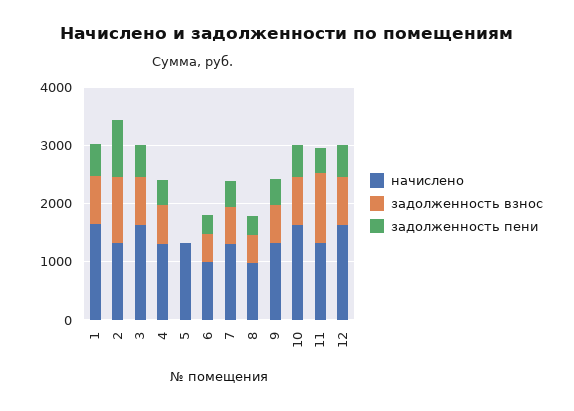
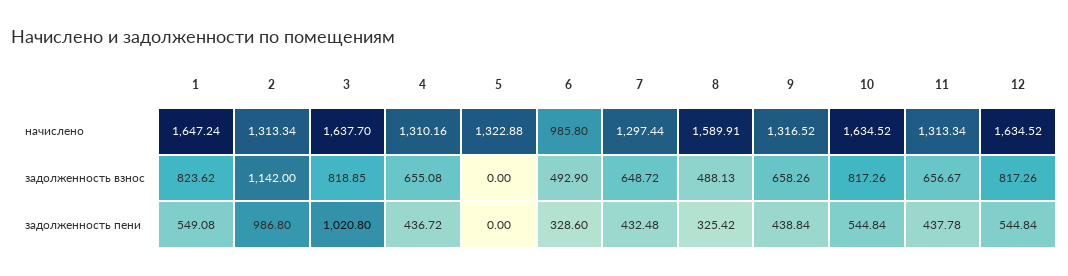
задолженность пени, 3: 600 -> 1020.8
начислено, 8: 1000 -> 1589.91
задолженность взнос, 11: 1200 -> 656.67

